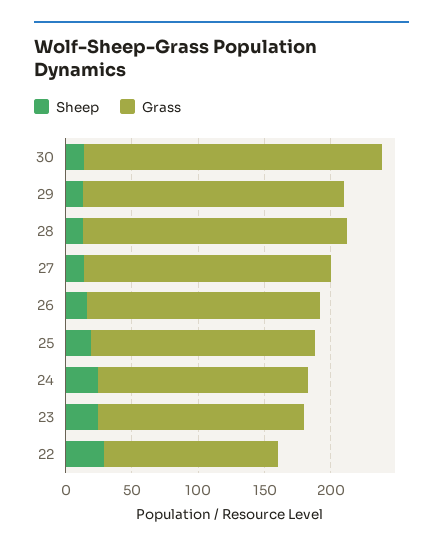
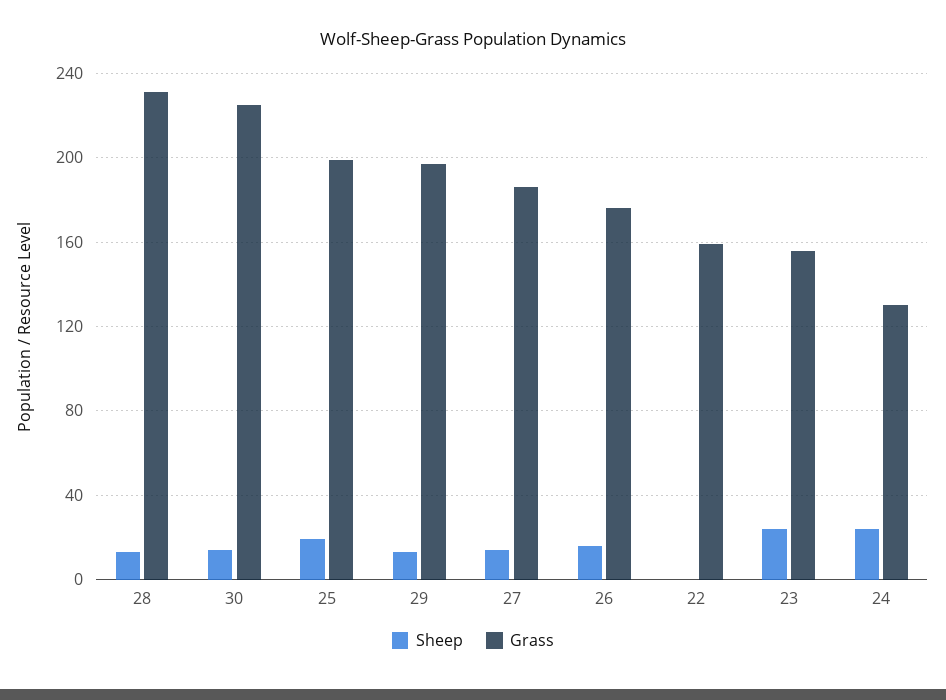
Grass, 28: 200 -> 230
Grass, 25: 170 -> 200
Grass, 24: 160 -> 130
Sheep, 22: 30 -> 0
Grass, 22: 130 -> 160

